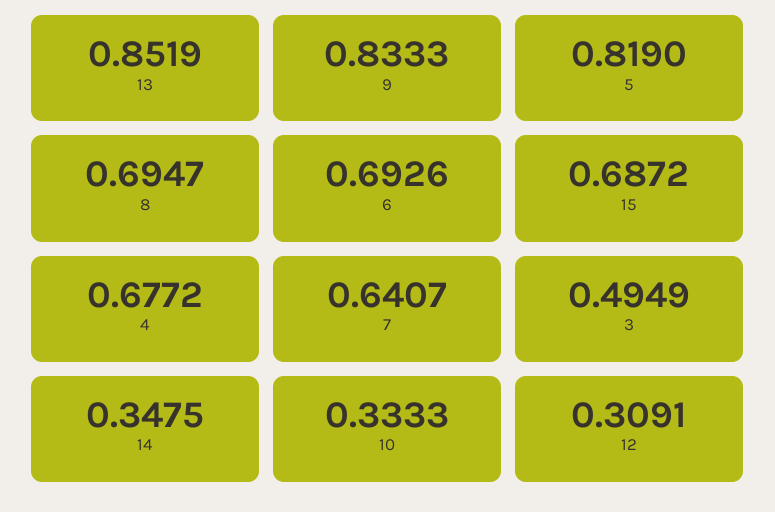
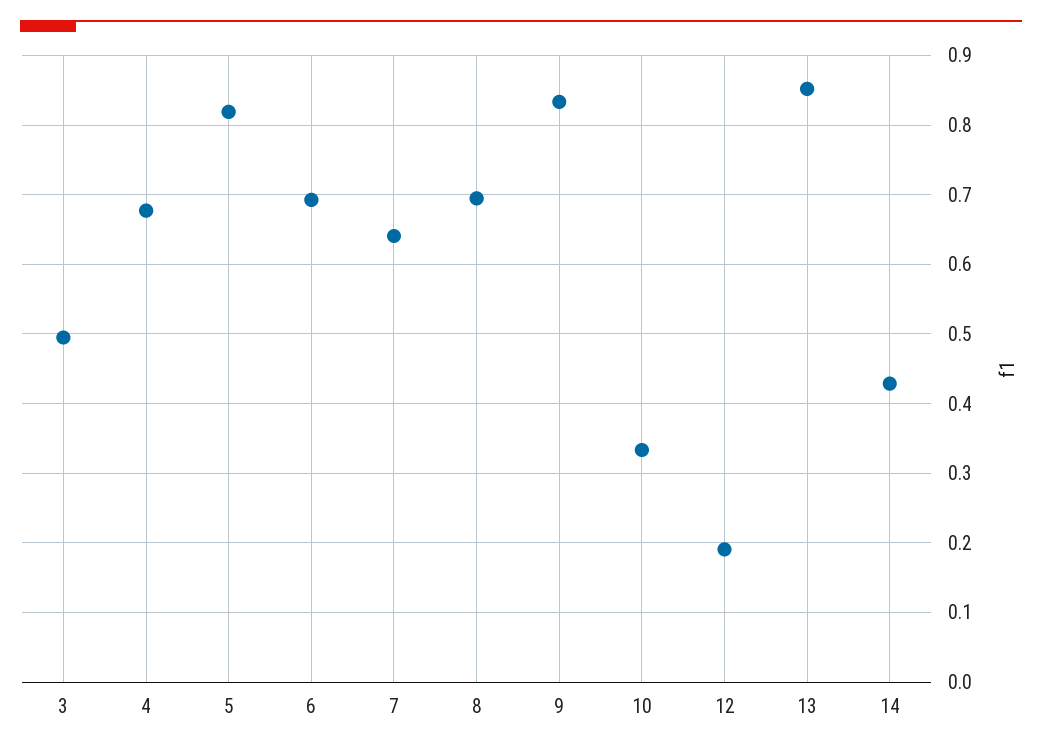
15: 0.6872 -> none
14: 0.3475 -> 0.43
12: 0.3091 -> 0.19

